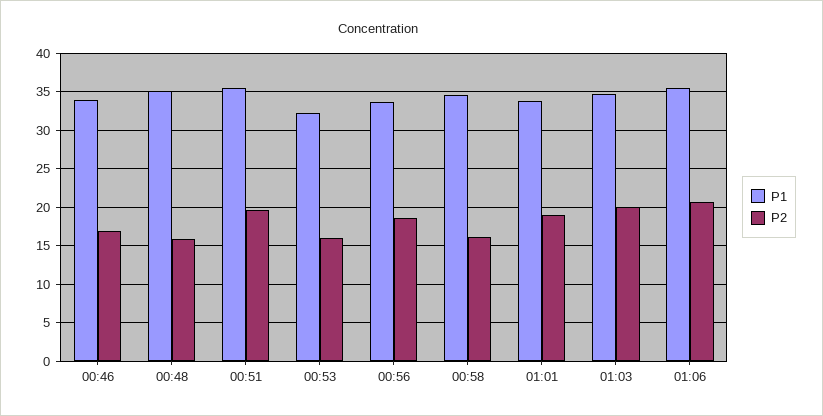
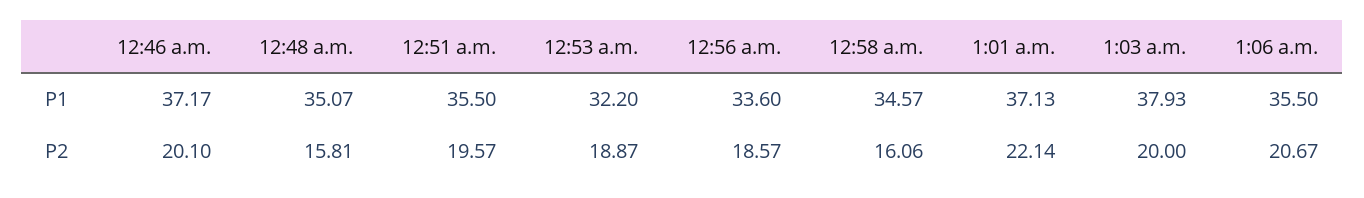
P1, 00:46: 34 -> 37.17
P2, 00:46: 17 -> 20.1
P2, 00:53: 16 -> 18.87
P1, 01:01: 34 -> 37.13
P2, 01:01: 19 -> 22.14
P1, 01:03: 35 -> 37.93

